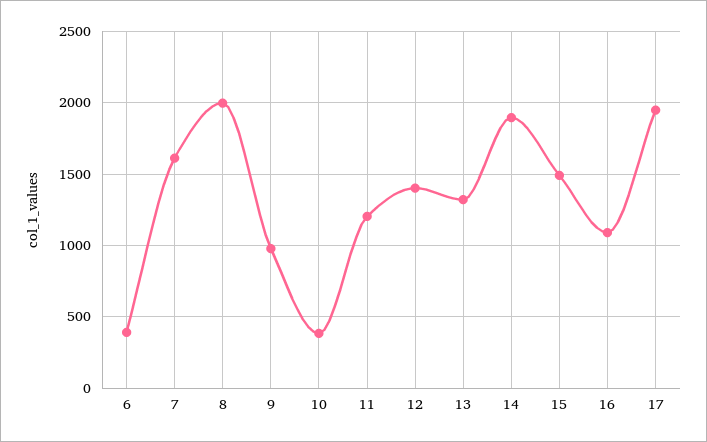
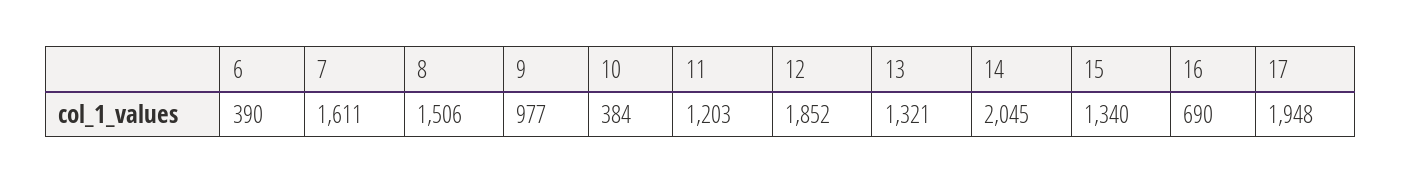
8: 2000 -> 1506
12: 1400 -> 1852
14: 1900 -> 2045
15: 1500 -> 1340
16: 1100 -> 690

